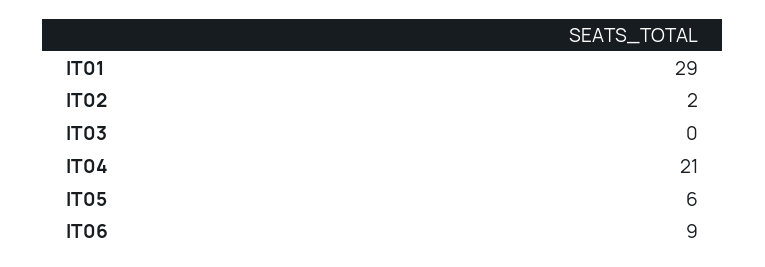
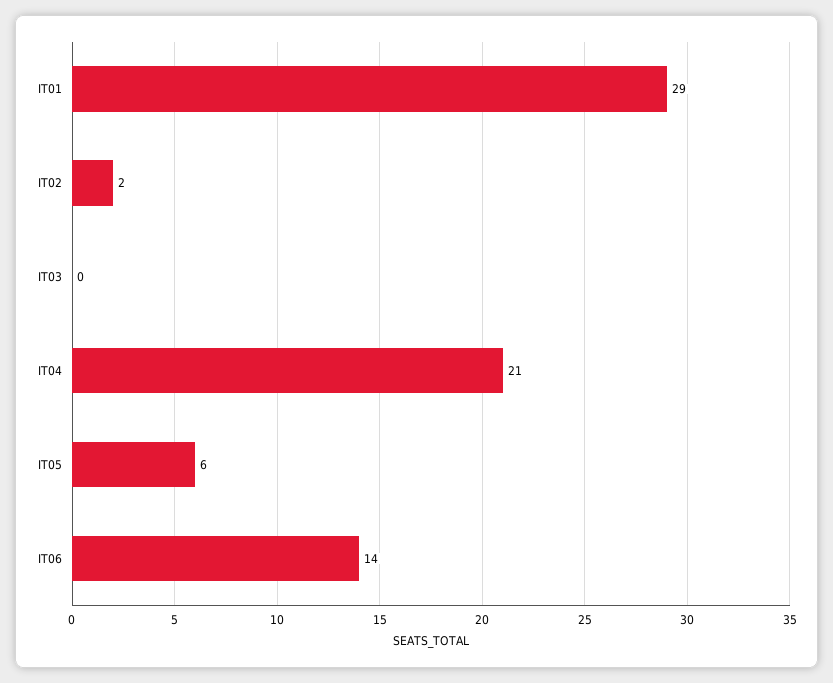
IT06: 9 -> 14

